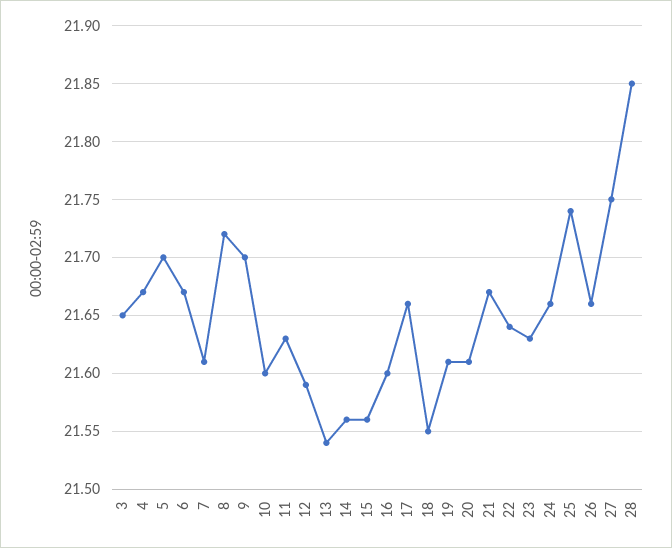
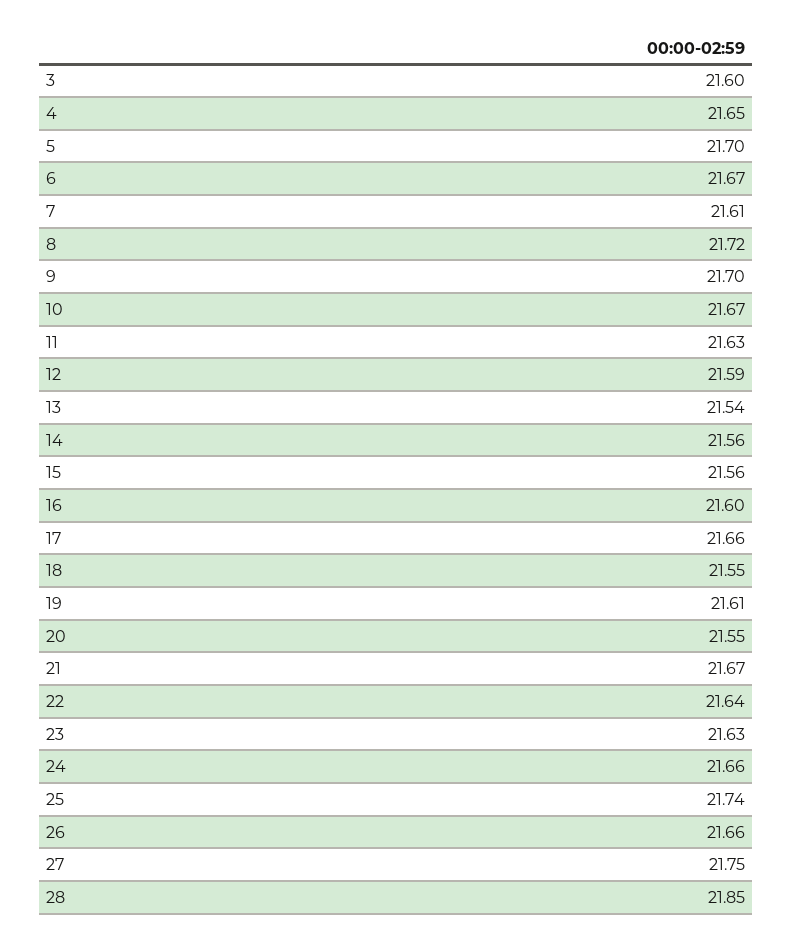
3: 21.65 -> 21.6
4: 21.67 -> 21.65
10: 21.6 -> 21.67
20: 21.61 -> 21.55

